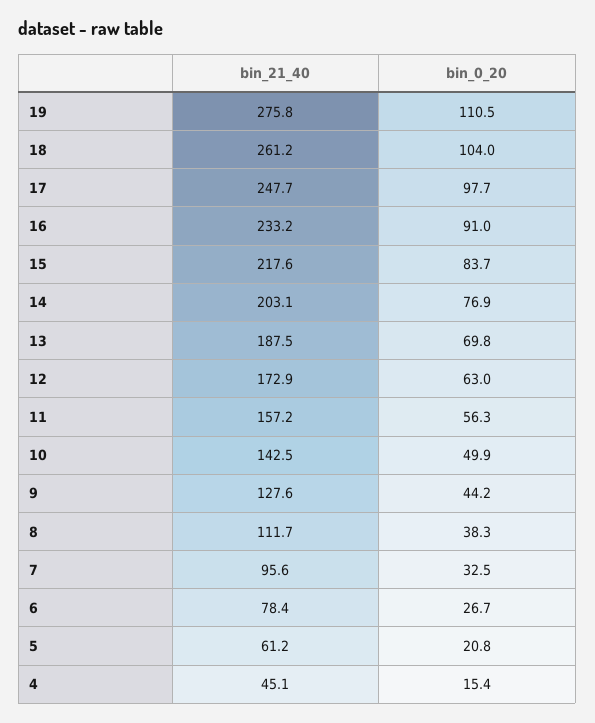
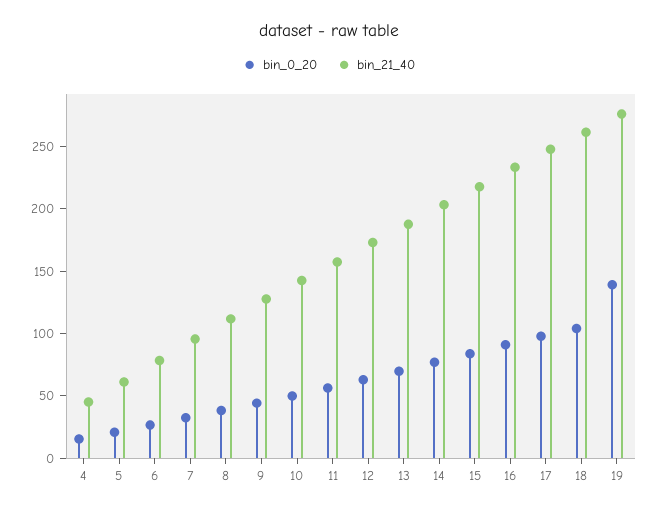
bin_0_20, 19: 110.5 -> 140

